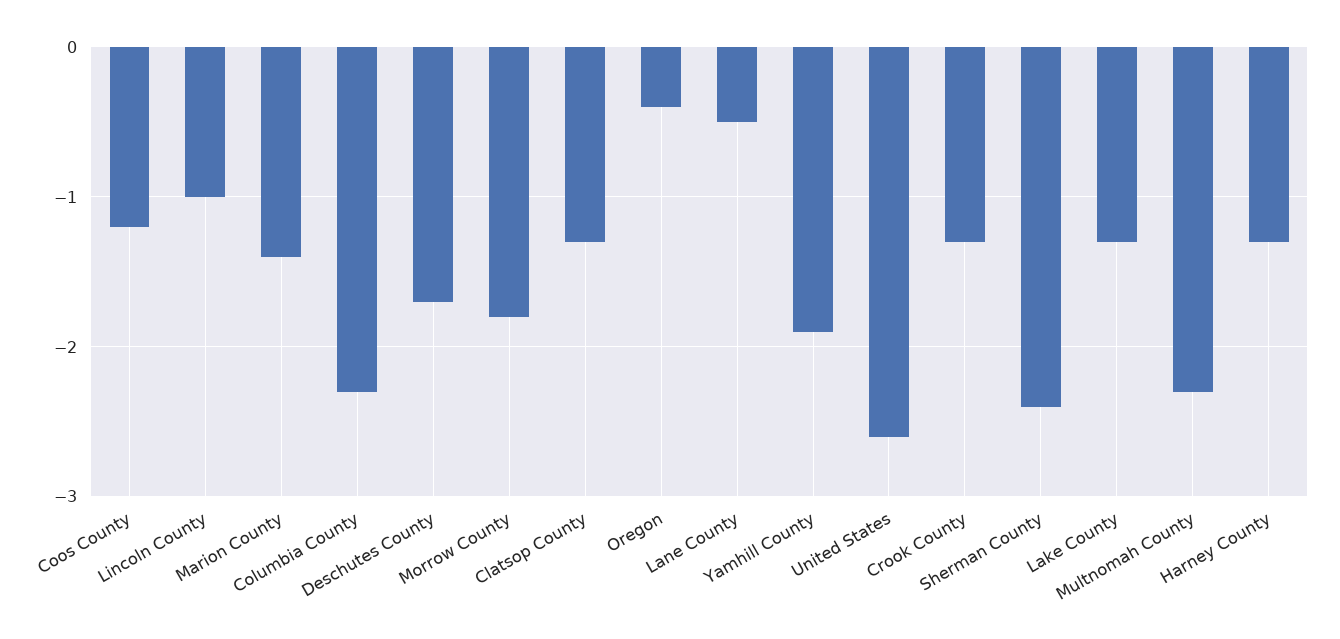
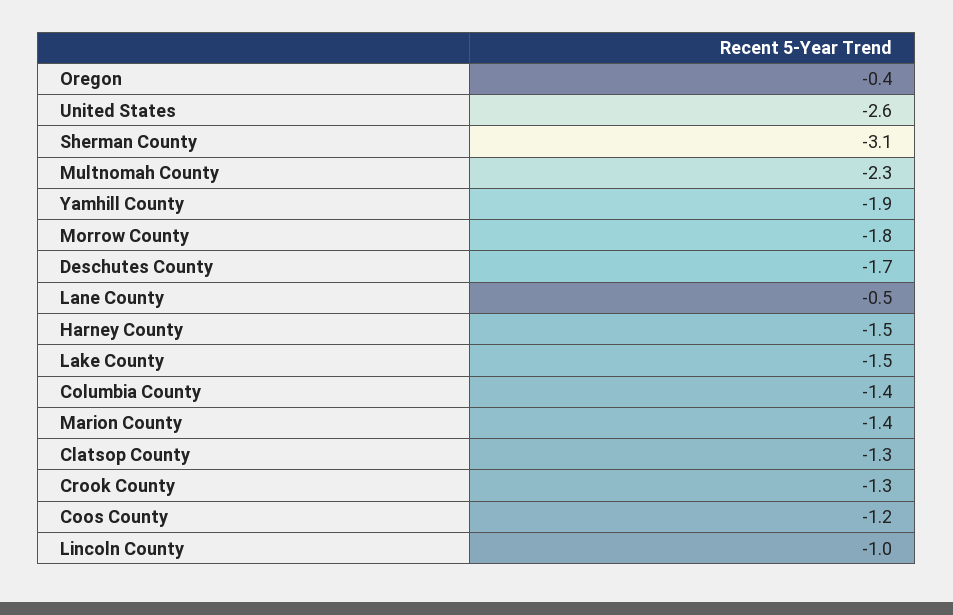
Columbia County: -2.3 -> -1.4
Sherman County: -2.4 -> -3.1
Lake County: -1.3 -> -1.5
Harney County: -1.3 -> -1.5

